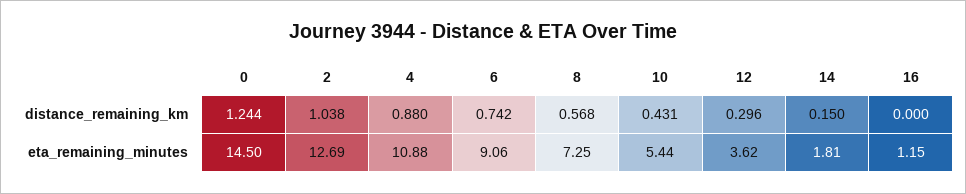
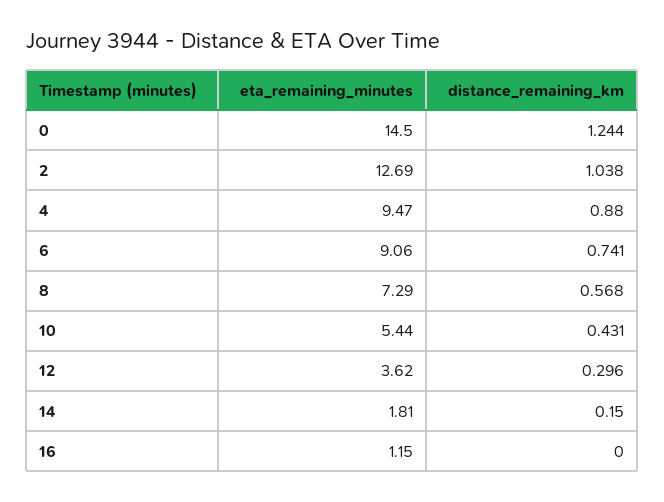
6, distance_remaining_km: 0.742 -> 0.741
4, eta_remaining_minutes: 10.88 -> 9.47
8, eta_remaining_minutes: 7.25 -> 7.29

